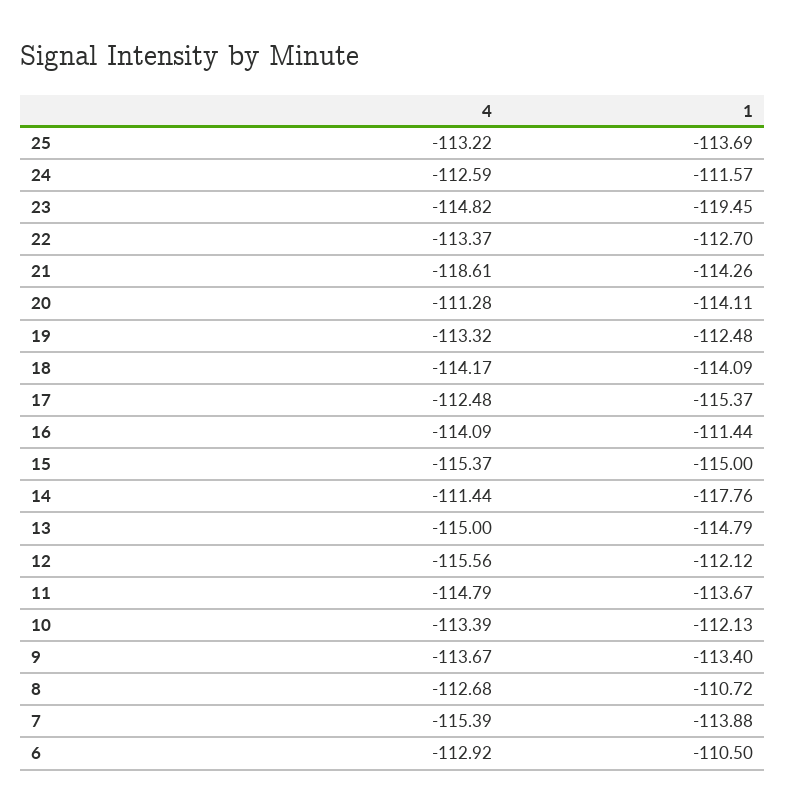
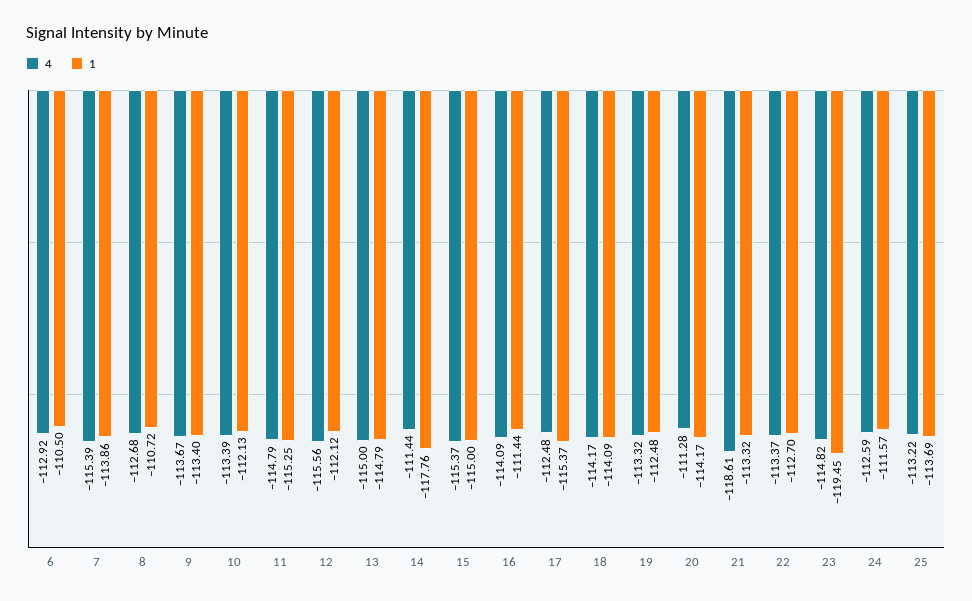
1, 21: -114.26 -> -113.32
1, 20: -114.11 -> -114.17
1, 11: -113.67 -> -115.25
1, 7: -113.88 -> -113.86

